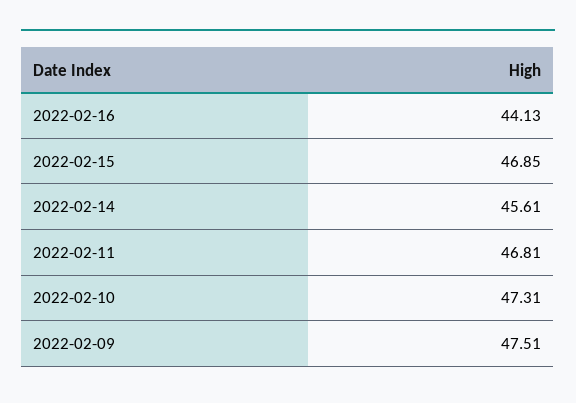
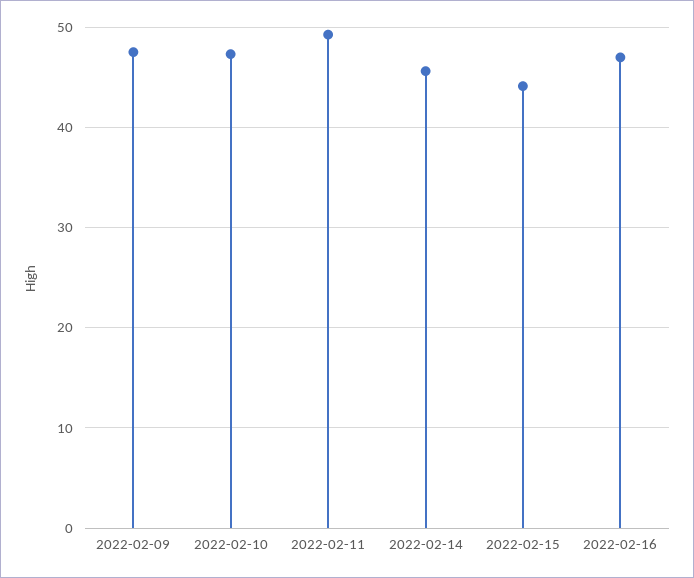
2022-02-16: 44.13 -> 47
2022-02-15: 46.85 -> 44
2022-02-11: 46.81 -> 49

